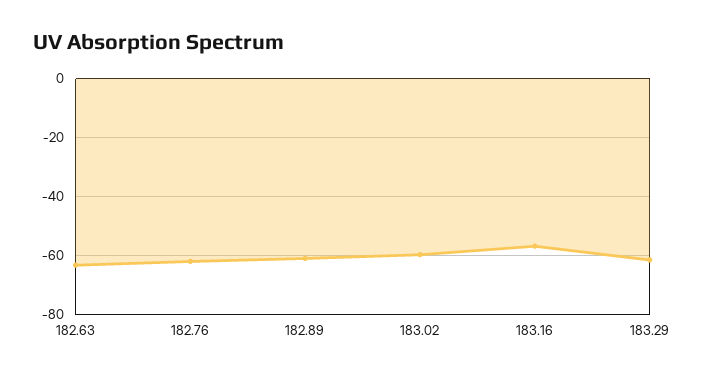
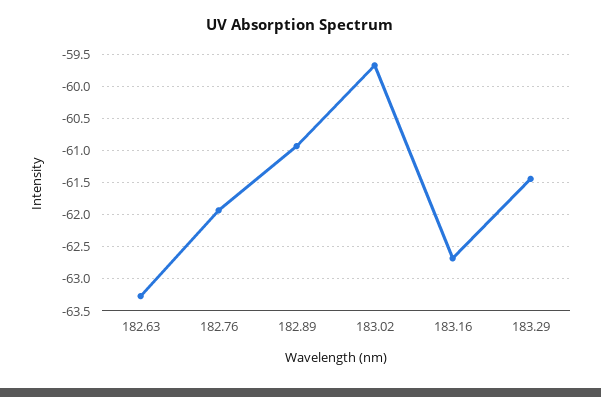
183.16: -57.5 -> -62.7

